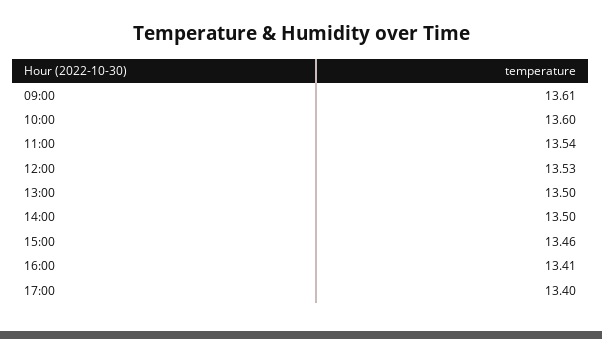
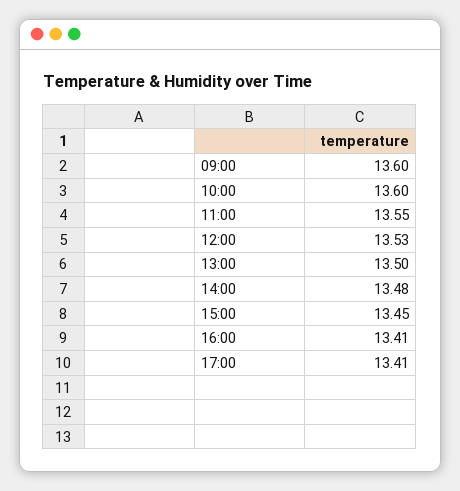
09:00: 13.61 -> 13.6
11:00: 13.54 -> 13.55
14:00: 13.5 -> 13.48
15:00: 13.46 -> 13.45
17:00: 13.4 -> 13.41

